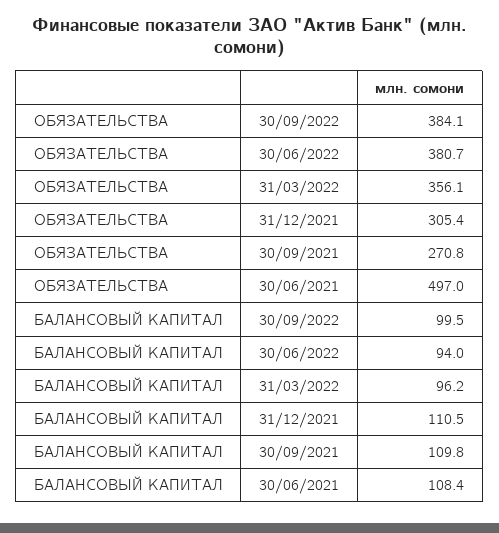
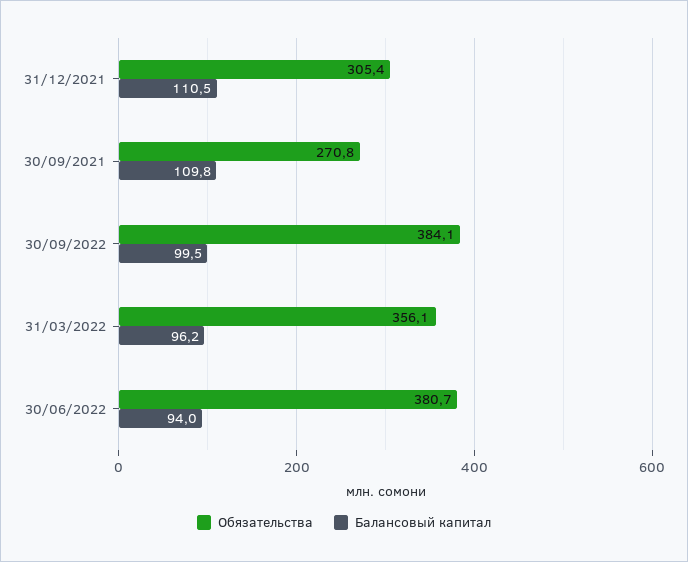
ОБЯЗАТЕЛЬСТВА, 30/06/2021: 497 -> none
БАЛАНСОВЫЙ КАПИТАЛ, 30/06/2021: 108.4 -> none

